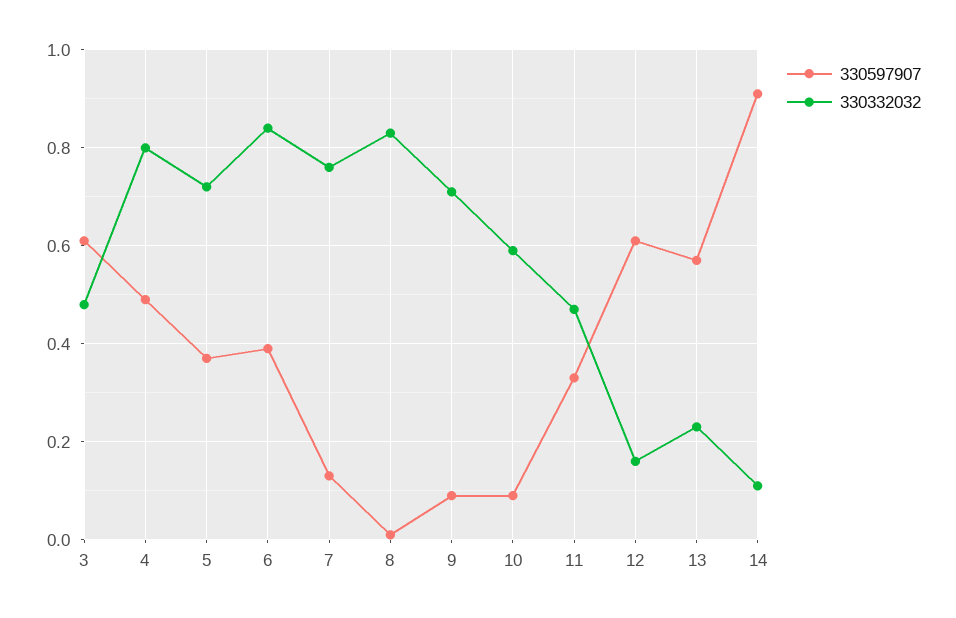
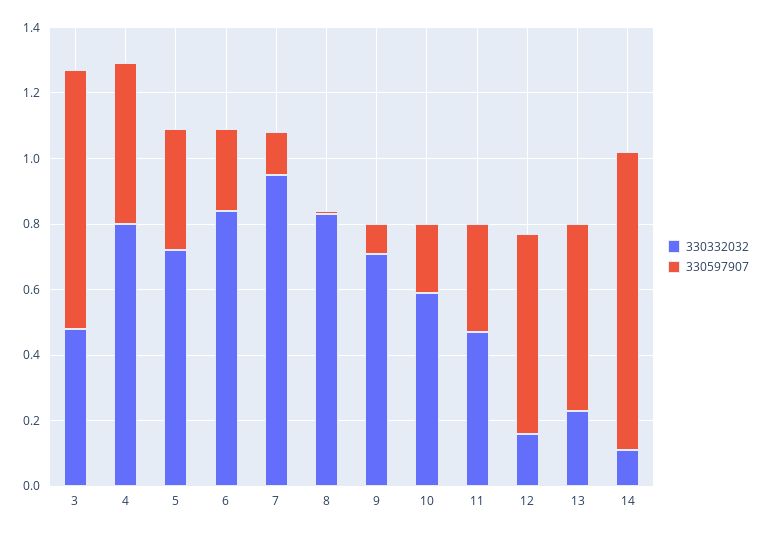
330597907, 3: 0.6 -> 0.8
330597907, 6: 0.4 -> 0.25
330332032, 7: 0.75 -> 0.95
330597907, 10: 0.1 -> 0.2

